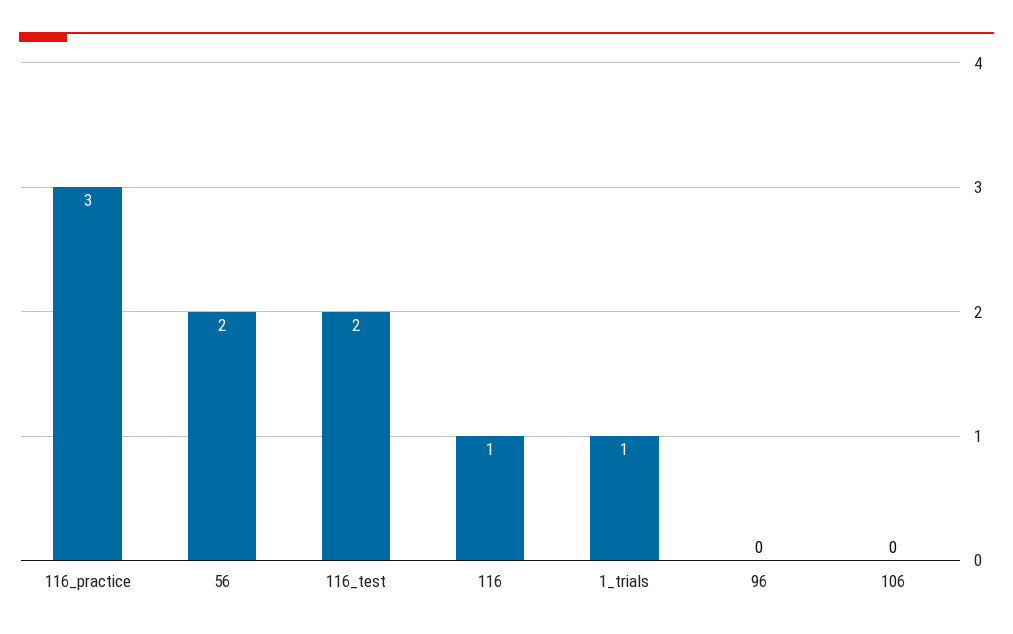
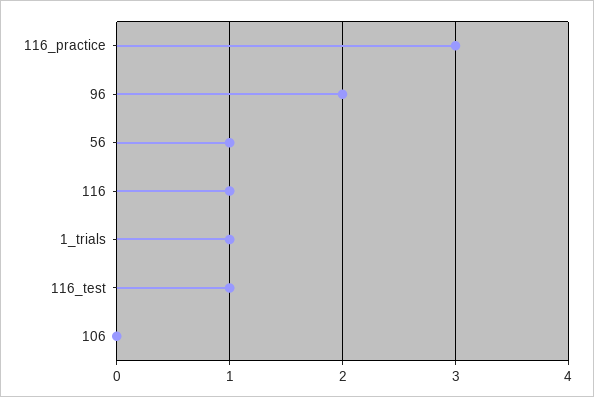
56: 2 -> 1
116_test: 2 -> 1
96: 0 -> 2

